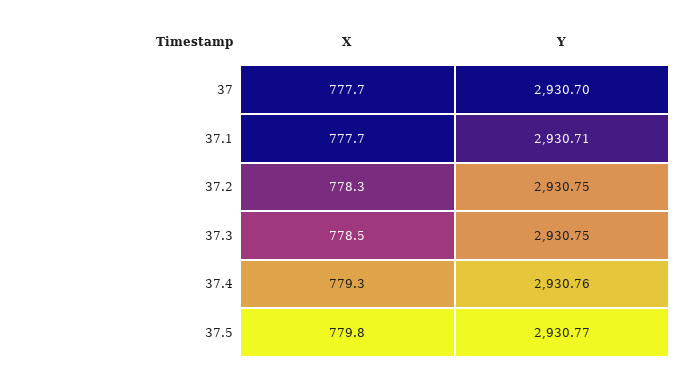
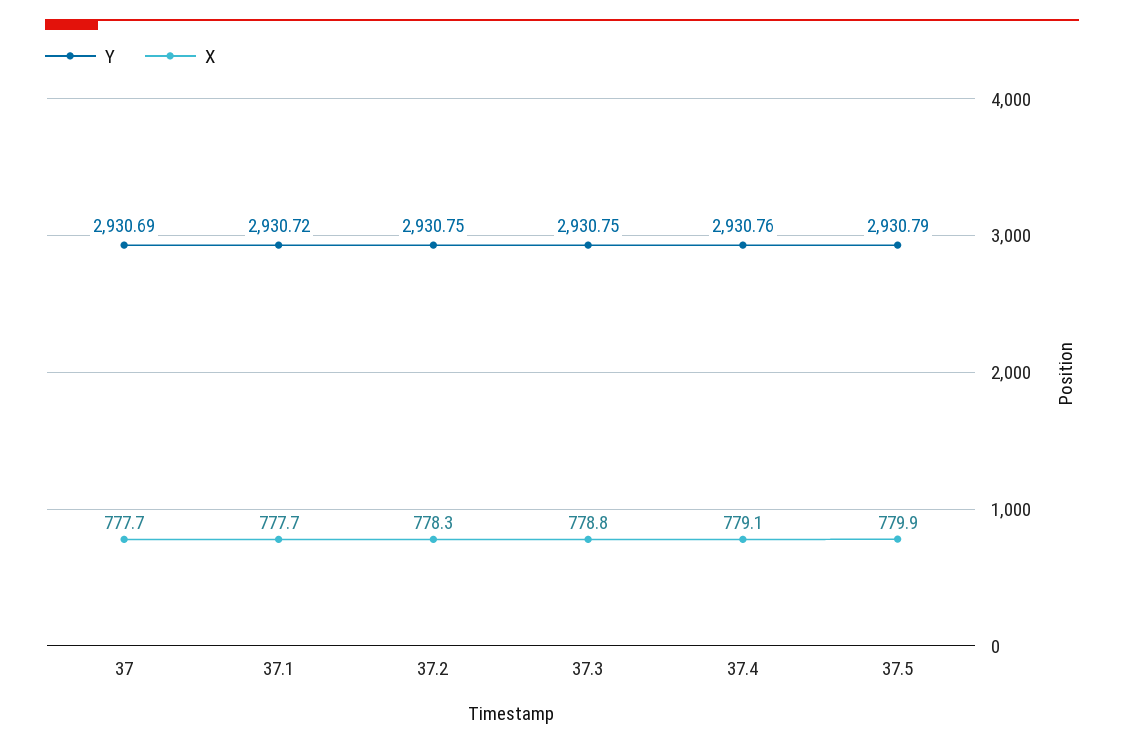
Y, 37: 2930.7 -> 2930.69
Y, 37.1: 2930.71 -> 2930.72
X, 37.3: 778.5 -> 778.8
X, 37.4: 779.3 -> 779.1
X, 37.5: 779.8 -> 779.9
Y, 37.5: 2930.77 -> 2930.79

